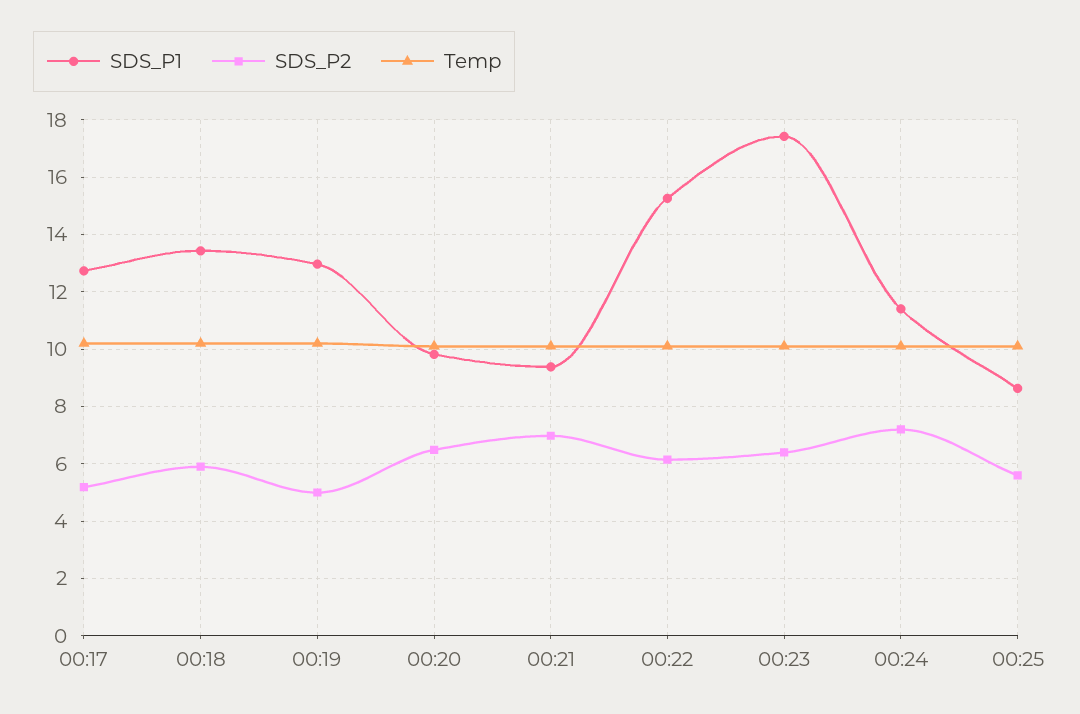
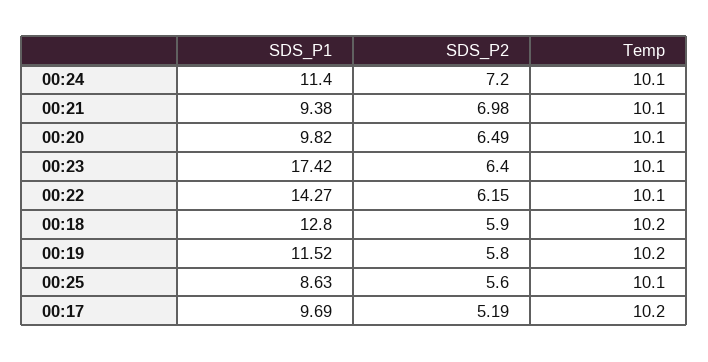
SDS_P1, 00:17: 12.75 -> 9.69
SDS_P1, 00:18: 13.5 -> 12.8
SDS_P1, 00:19: 13 -> 11.52
SDS_P2, 00:19: 5 -> 5.8
SDS_P1, 00:22: 15.25 -> 14.27

